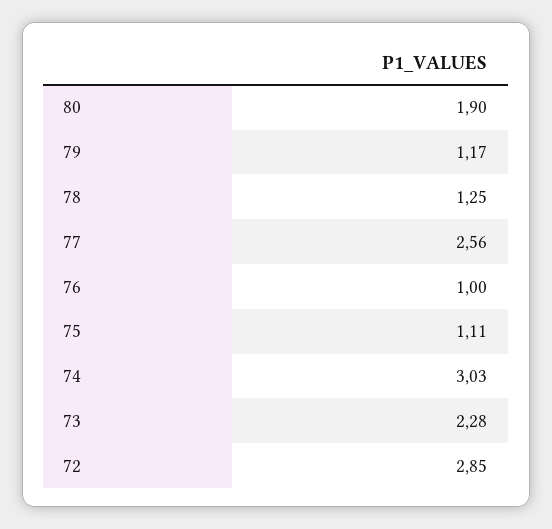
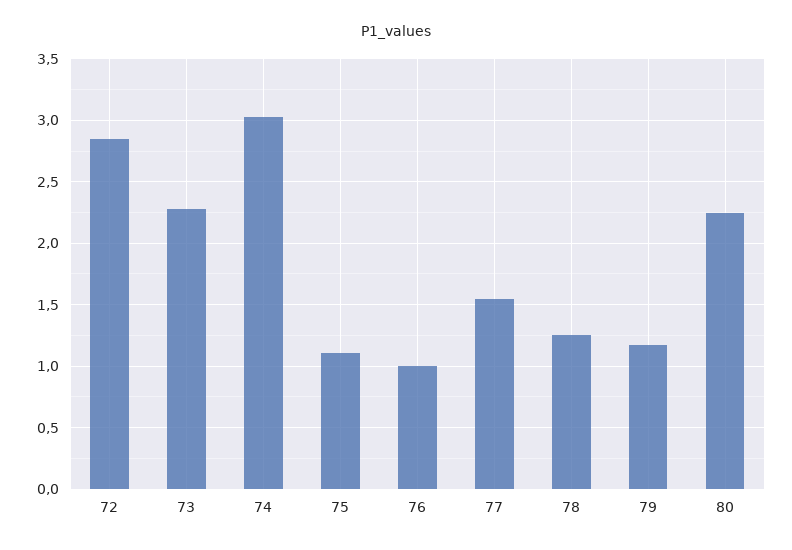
80: 1.9 -> 2.25
77: 2.56 -> 1.55

